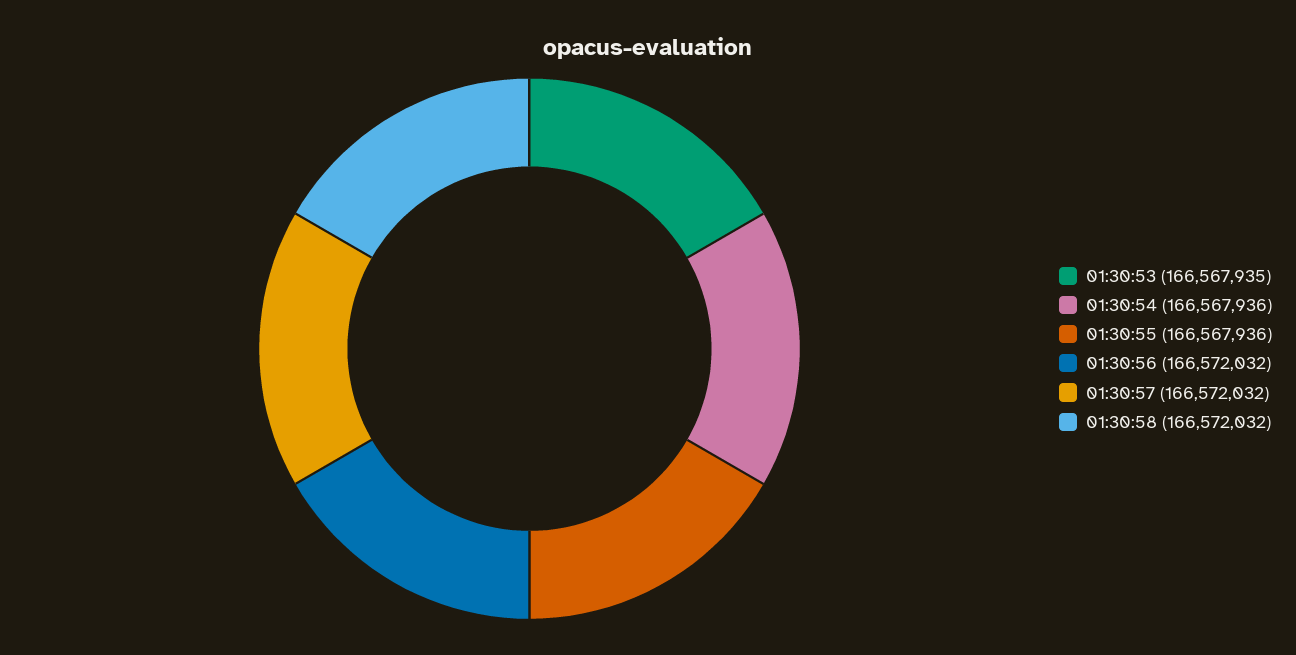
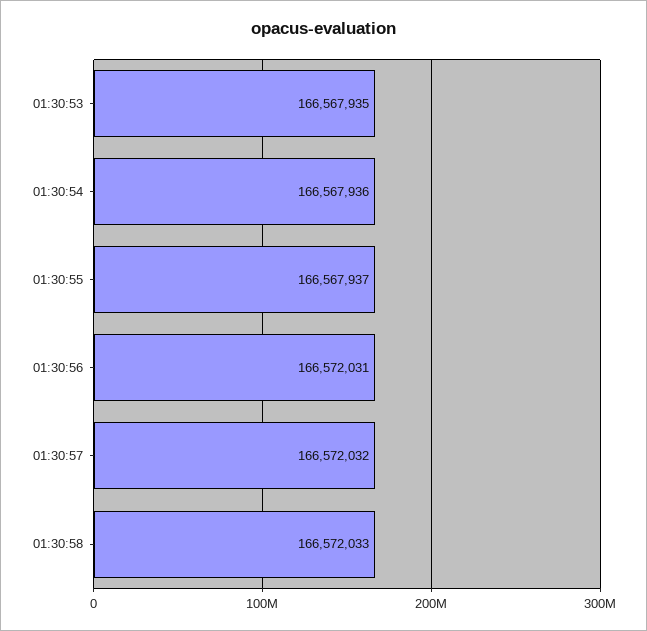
01:30:55: 166567936 -> 166567937
01:30:56: 166572032 -> 166572031
01:30:58: 166572032 -> 166572033

